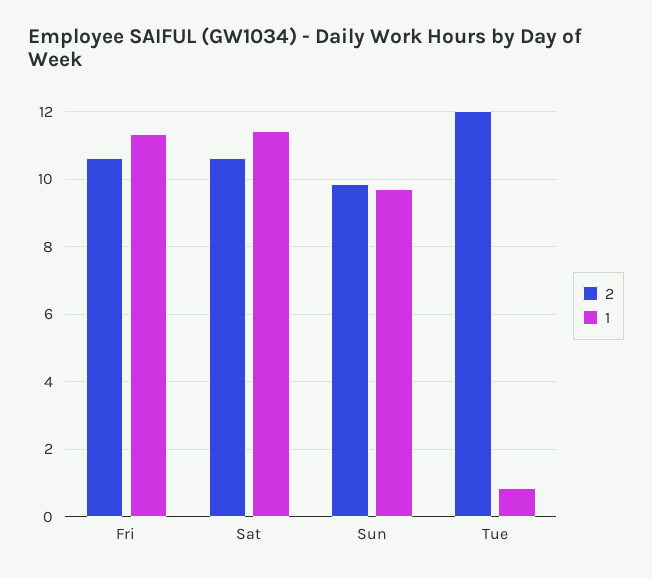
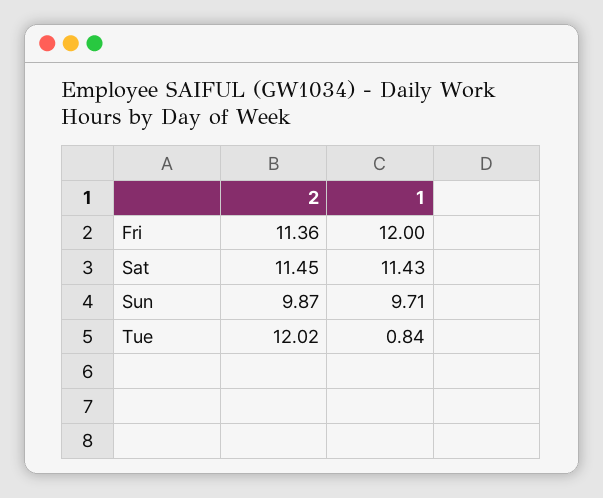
2, Fri: 10.6 -> 11.36
1, Fri: 11.4 -> 12
2, Sat: 10.6 -> 11.45

